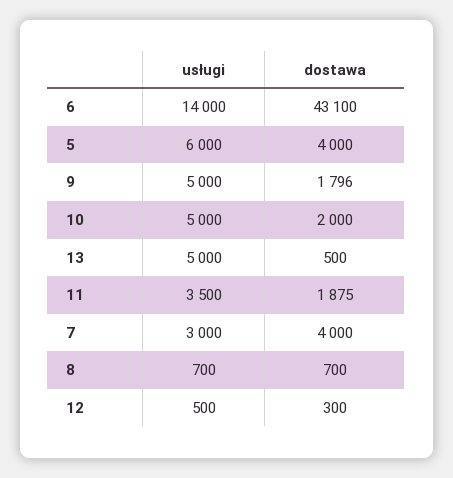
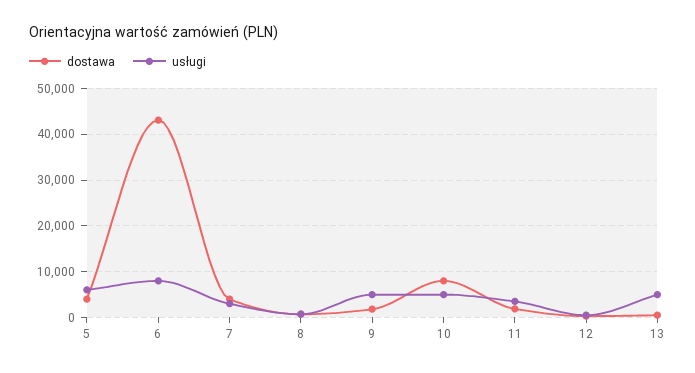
usługi, 6: 14000 -> 8000
dostawa, 10: 2000 -> 8000

